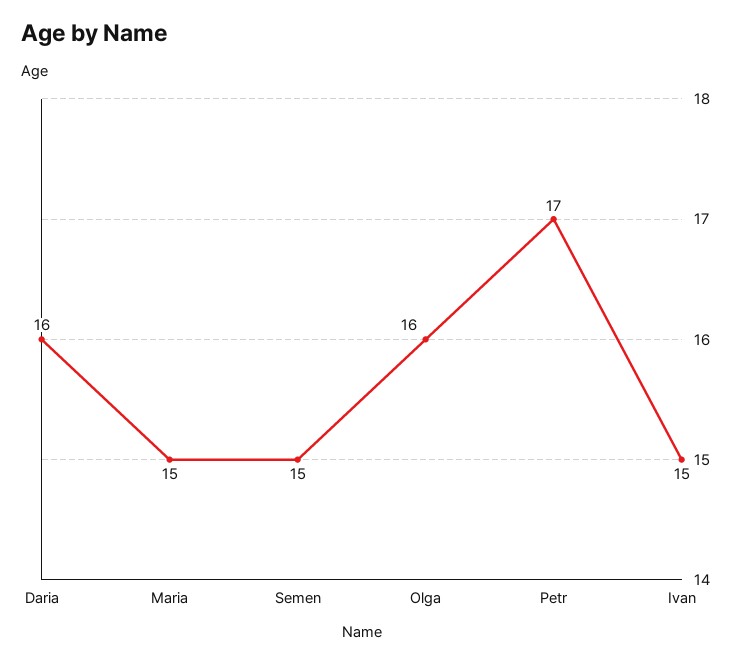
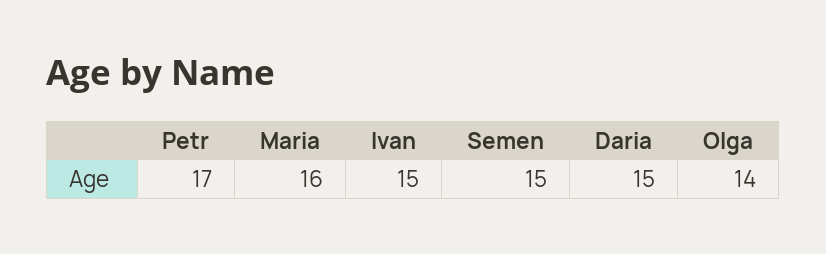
Daria: 16 -> 15
Maria: 15 -> 16
Olga: 16 -> 14

